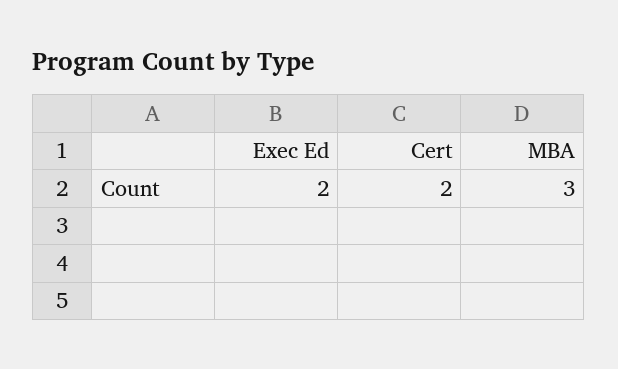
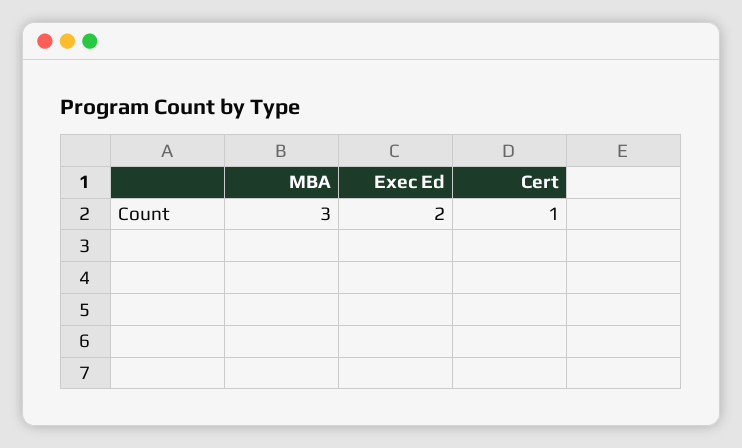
Cert: 2 -> 1

